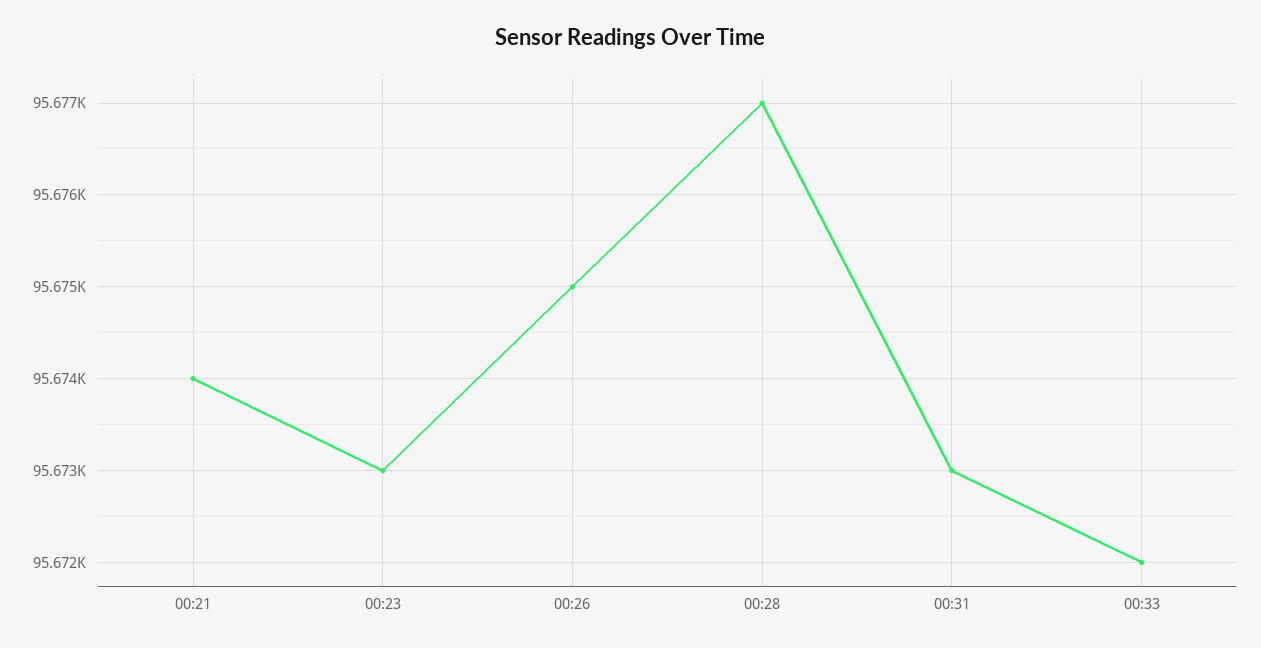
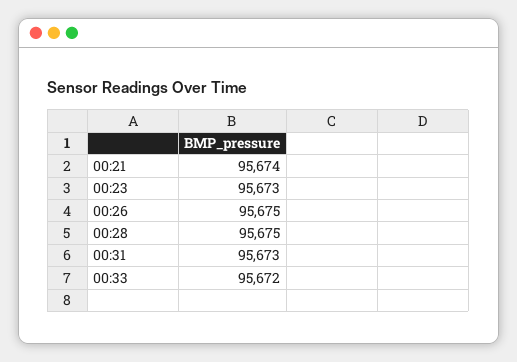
00:28: 95677 -> 95675

